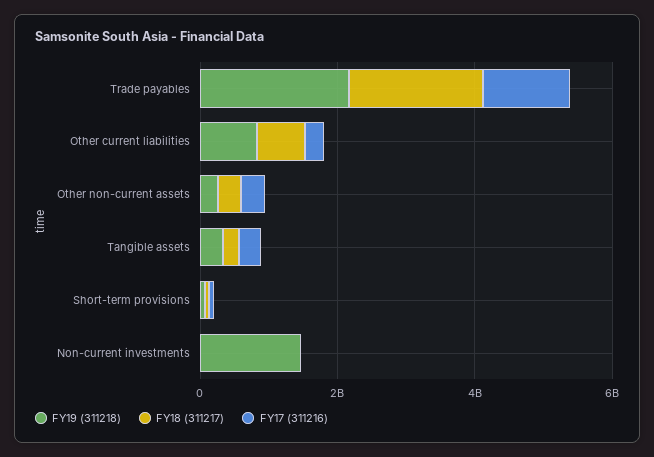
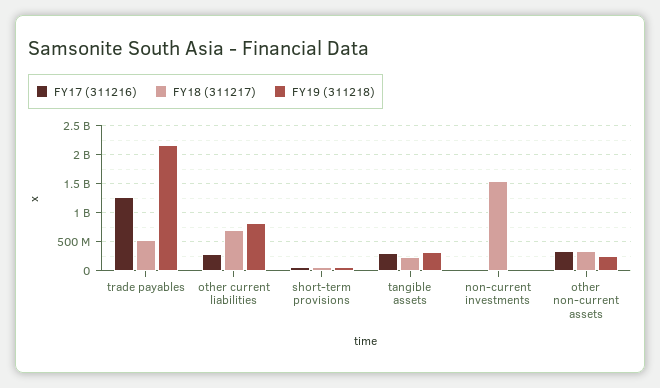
FY18 (311217), Trade payables: 2000000000 -> 500000000
FY19 (311218), Non-current investments: 1500000000 -> 0
FY18 (311217), Non-current investments: 0 -> 1500000000

